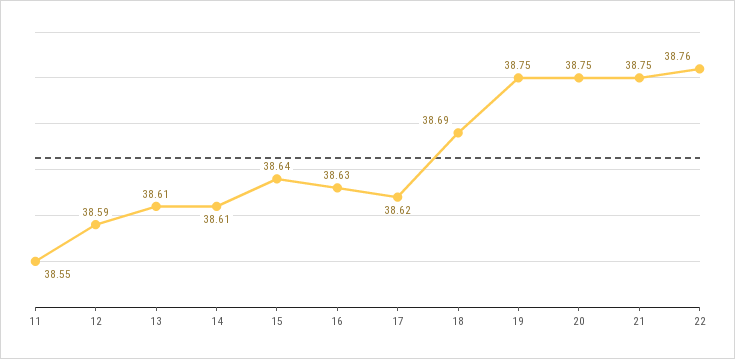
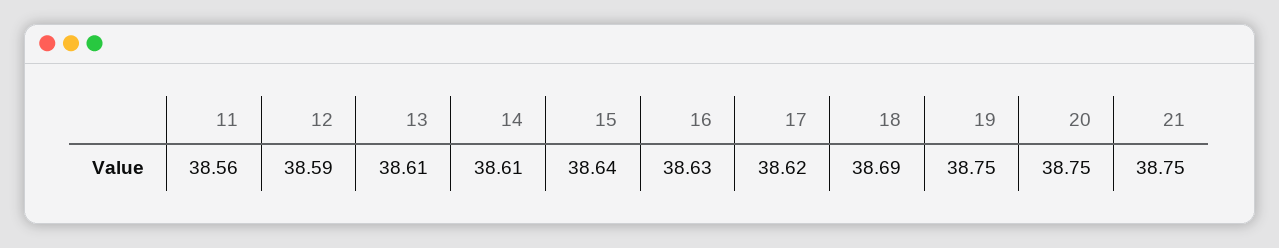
11: 38.55 -> 38.56
22: 38.76 -> none

